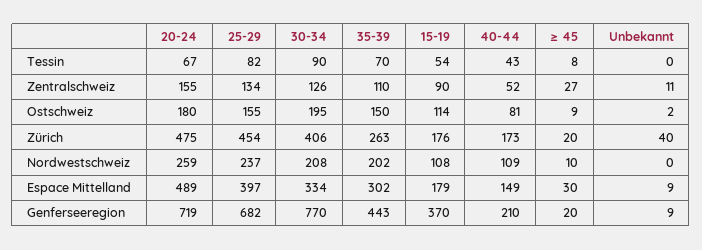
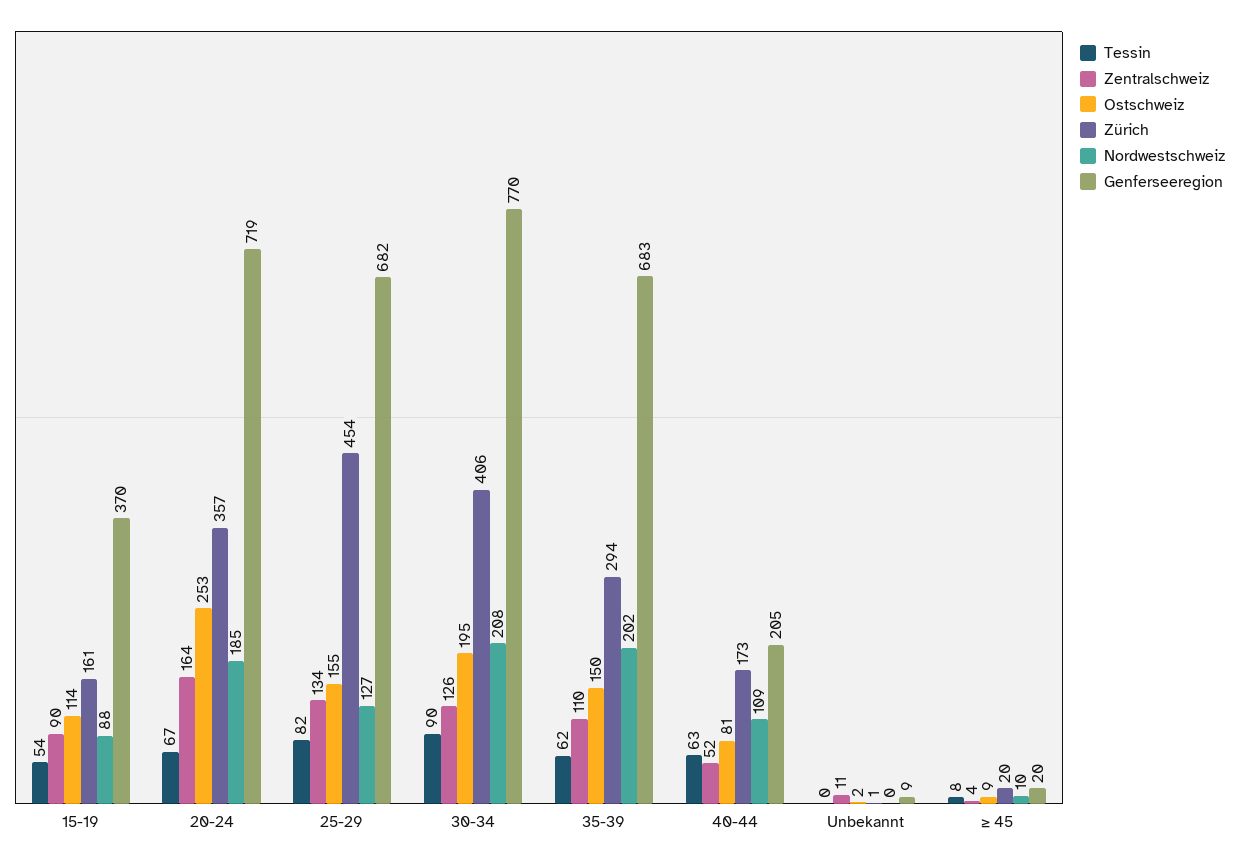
Tessin, 35-39: 70 -> 62
Tessin, 40-44: 43 -> 63
Zentralschweiz, 20-24: 155 -> 164
Zentralschweiz, ≥ 45: 27 -> 4
Ostschweiz, 20-24: 180 -> 253
Zürich, 20-24: 475 -> 357
Zürich, 35-39: 263 -> 294
Zürich, 15-19: 176 -> 161
Zürich, Unbekannt: 40 -> 1
Nordwestschweiz, 20-24: 259 -> 185
Nordwestschweiz, 25-29: 237 -> 127
Nordwestschweiz, 15-19: 108 -> 88
Espace Mittelland, 20-24: 489 -> none
Espace Mittelland, 25-29: 397 -> none
Espace Mittelland, 30-34: 334 -> none
Espace Mittelland, 35-39: 302 -> none
Espace Mittelland, 15-19: 179 -> none
Espace Mittelland, 40-44: 149 -> none
Espace Mittelland, ≥ 45: 30 -> none
Espace Mittelland, Unbekannt: 9 -> none
Genferseeregion, 35-39: 443 -> 683
Genferseeregion, 40-44: 210 -> 205

